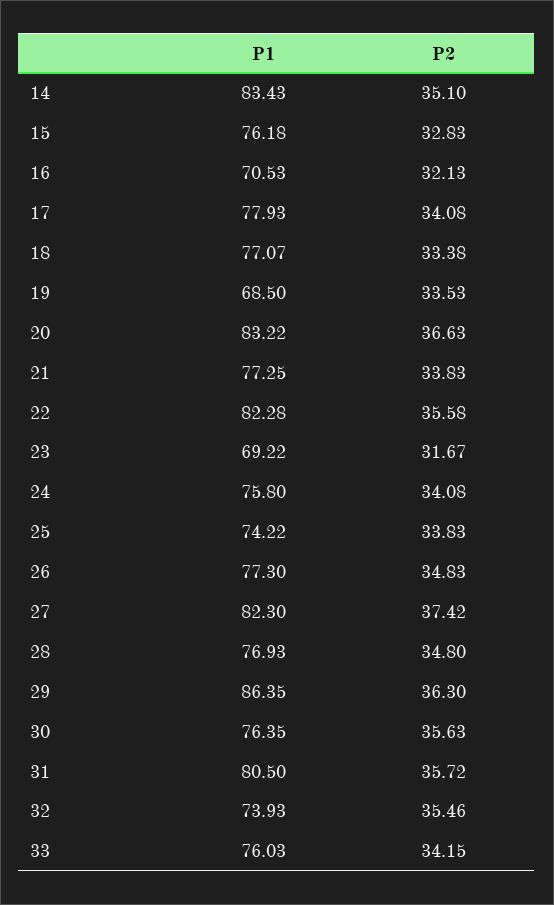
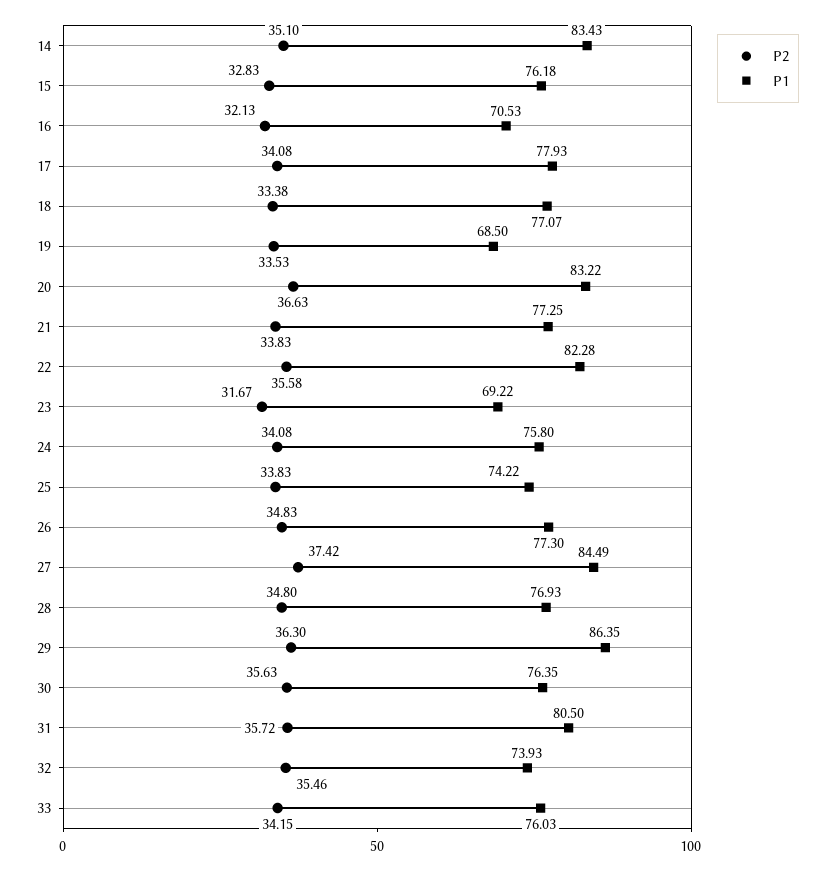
P1, 27: 82.3 -> 84.49

